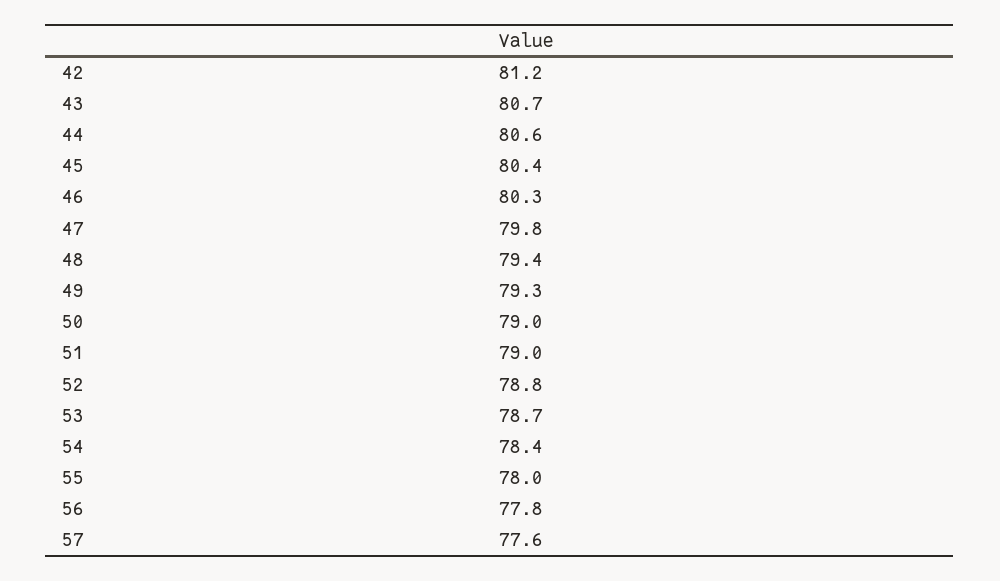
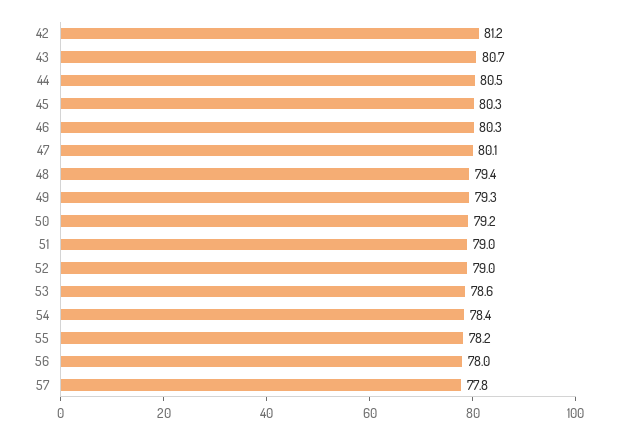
44: 80.6 -> 80.5
45: 80.4 -> 80.3
47: 79.8 -> 80.1
50: 79 -> 79.2
52: 78.8 -> 79
53: 78.7 -> 78.6
55: 78 -> 78.2
56: 77.8 -> 78
57: 77.6 -> 77.8

